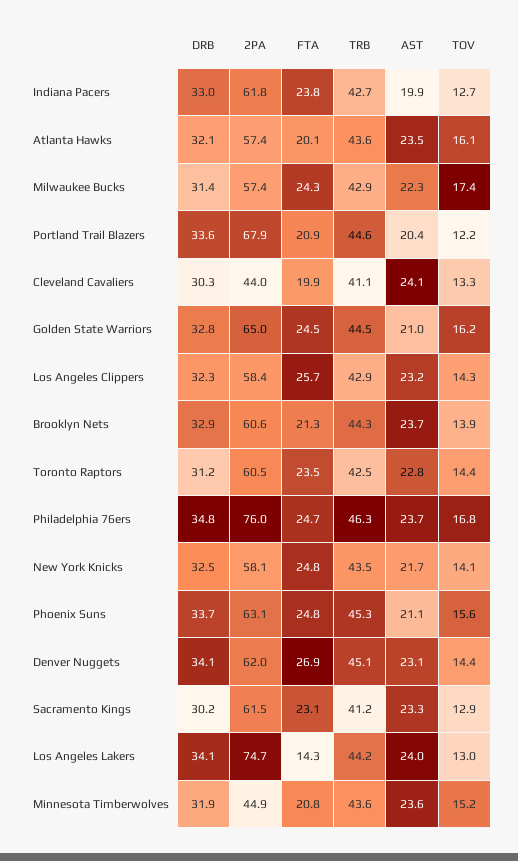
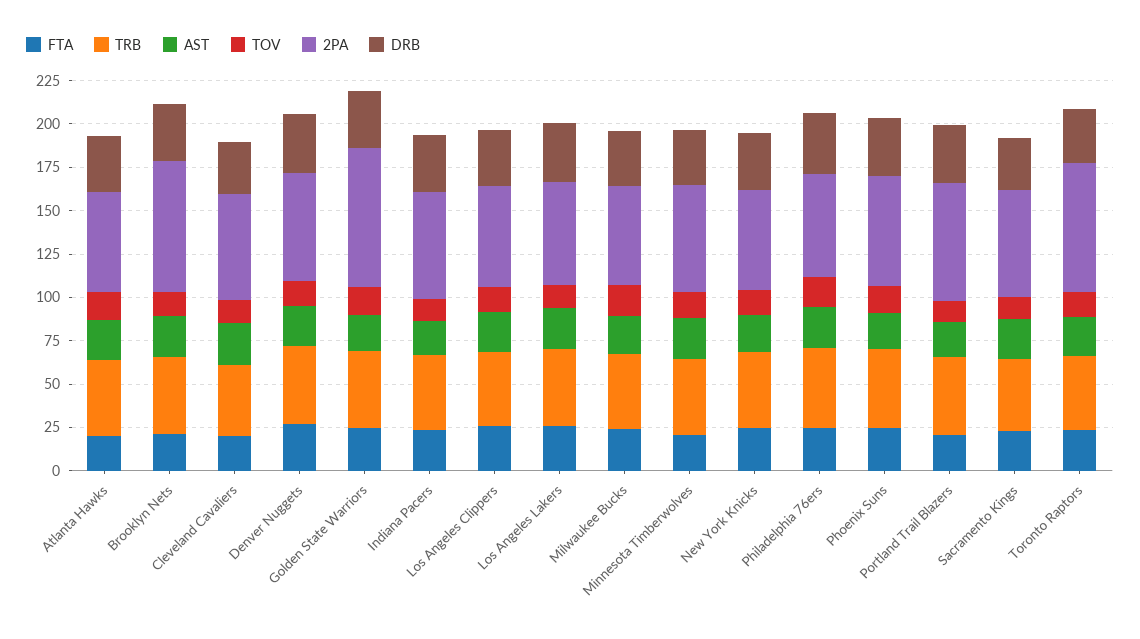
2PA, Cleveland Cavaliers: 44 -> 60
2PA, Golden State Warriors: 65 -> 80
2PA, Brooklyn Nets: 60.6 -> 75
2PA, Toronto Raptors: 60.5 -> 75
2PA, Philadelphia 76ers: 76 -> 60
2PA, Los Angeles Lakers: 74.7 -> 60
FTA, Los Angeles Lakers: 14.3 -> 25
2PA, Minnesota Timberwolves: 44.9 -> 60

